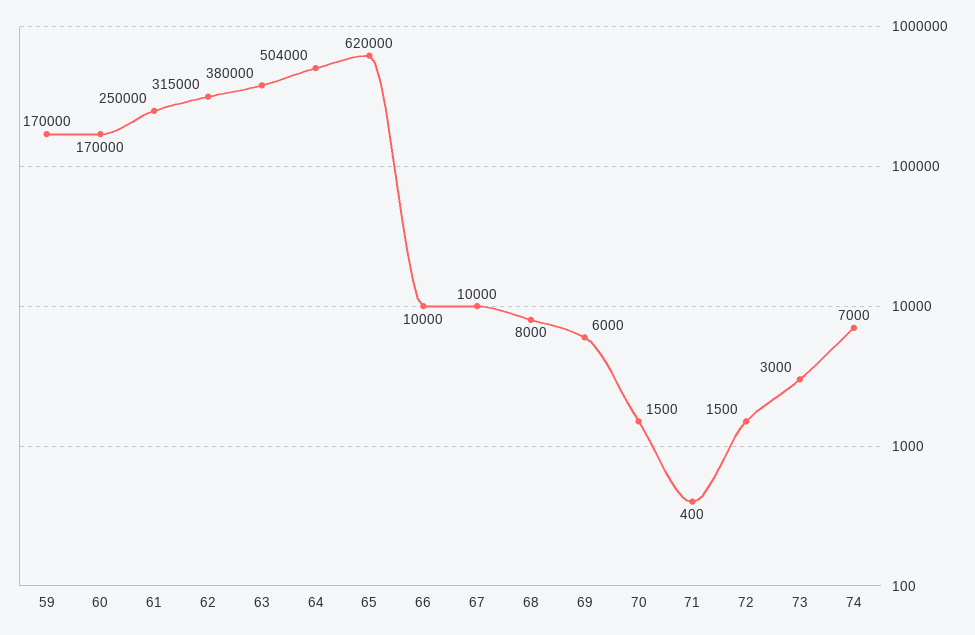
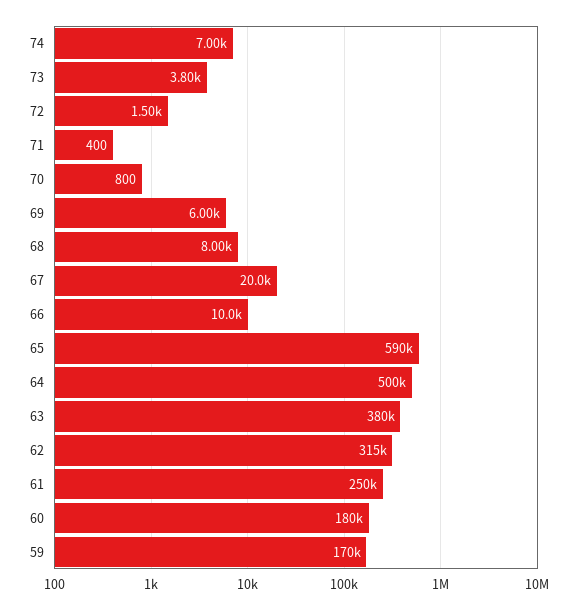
60: 170000 -> 180000
64: 504000 -> 500000
65: 620000 -> 590000
67: 10000 -> 20000
70: 1500 -> 800
73: 3000 -> 3800

